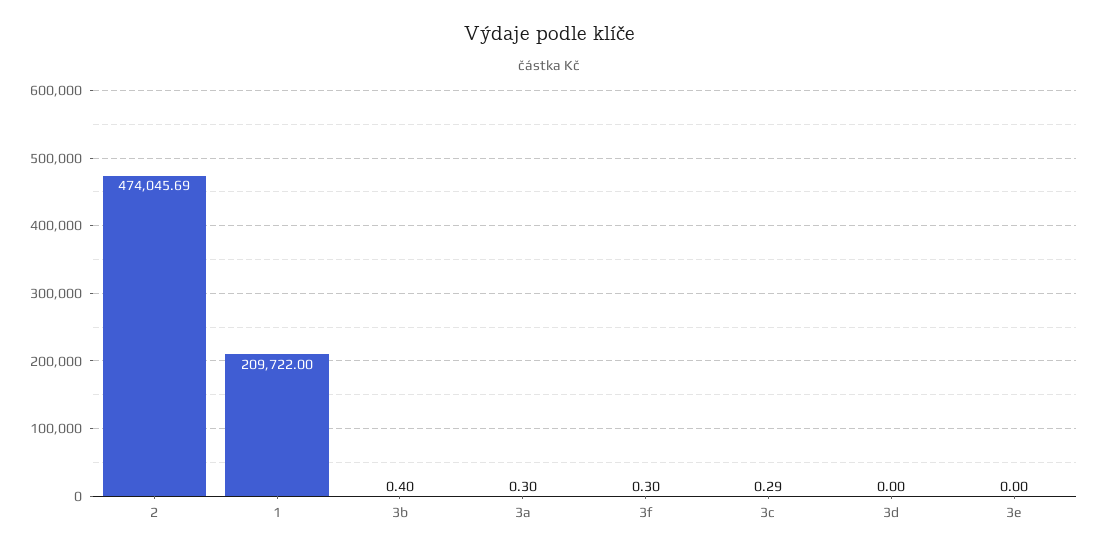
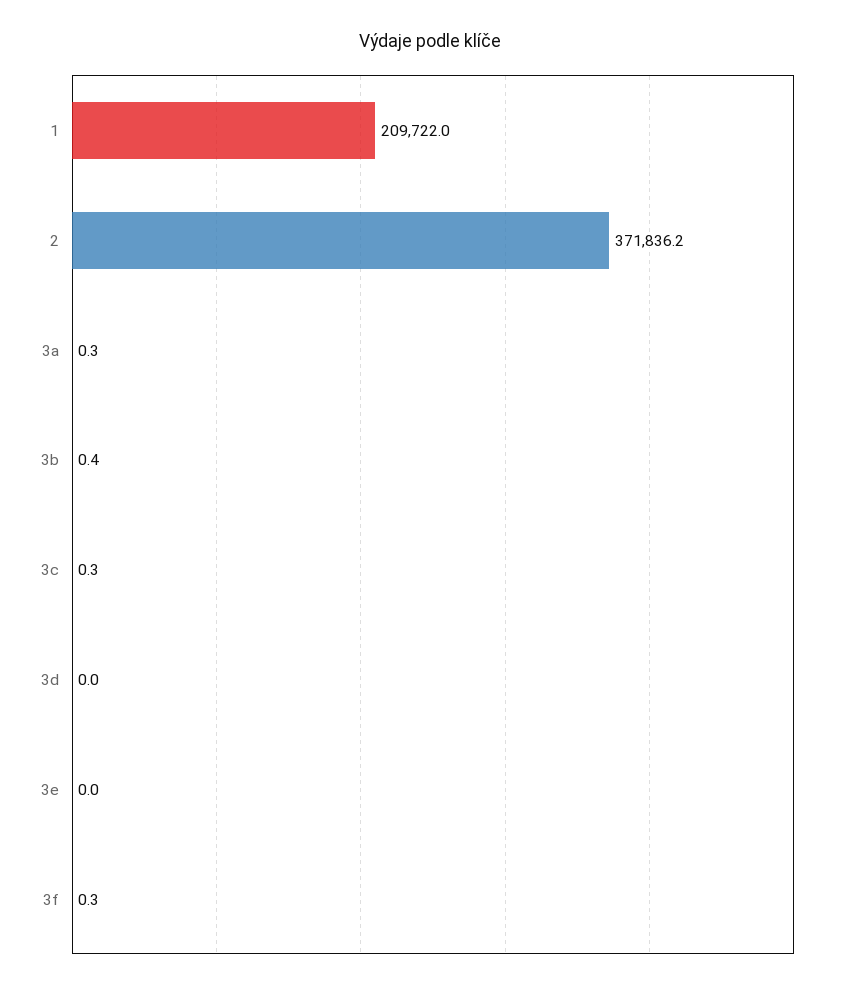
2: 474045.69 -> 371836.2

